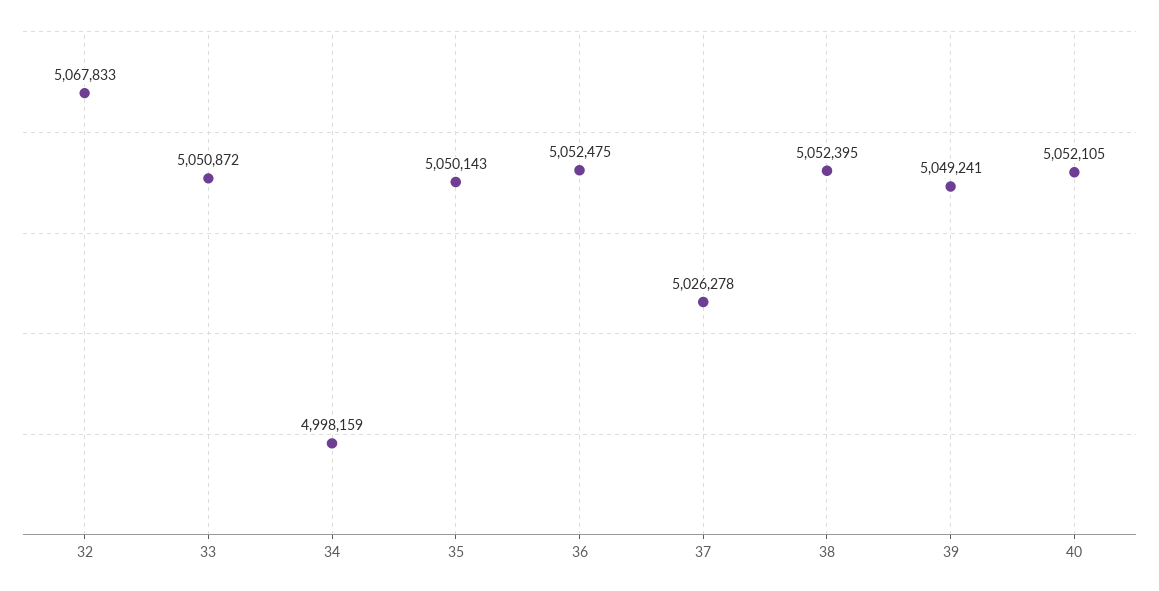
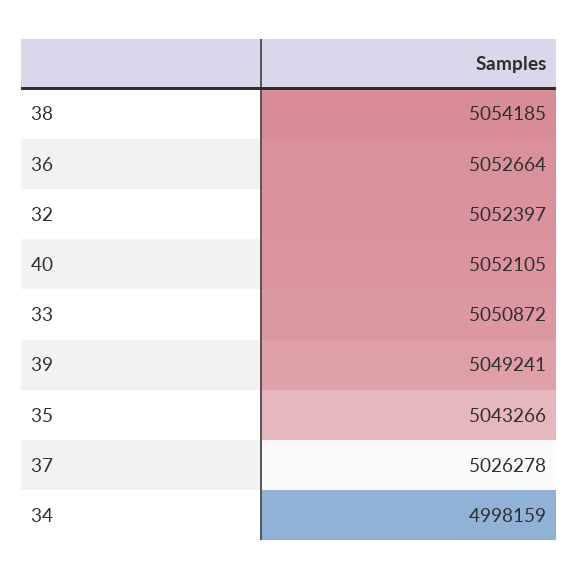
32: 5067833 -> 5052397
35: 5050143 -> 5043266
36: 5052475 -> 5052664
38: 5052395 -> 5054185

